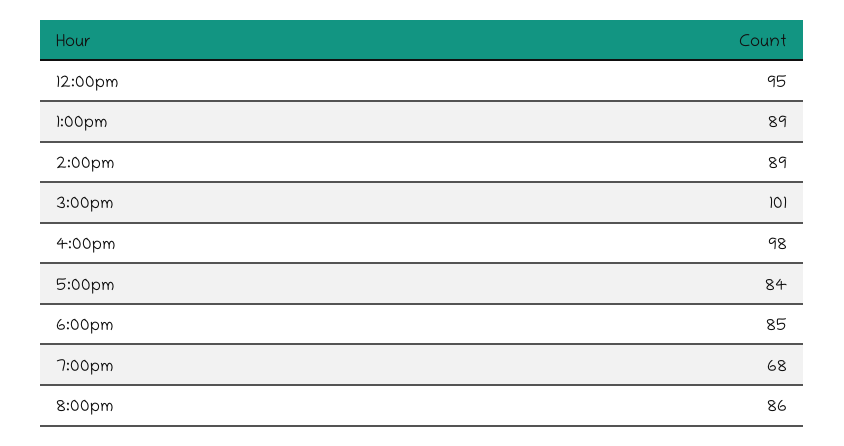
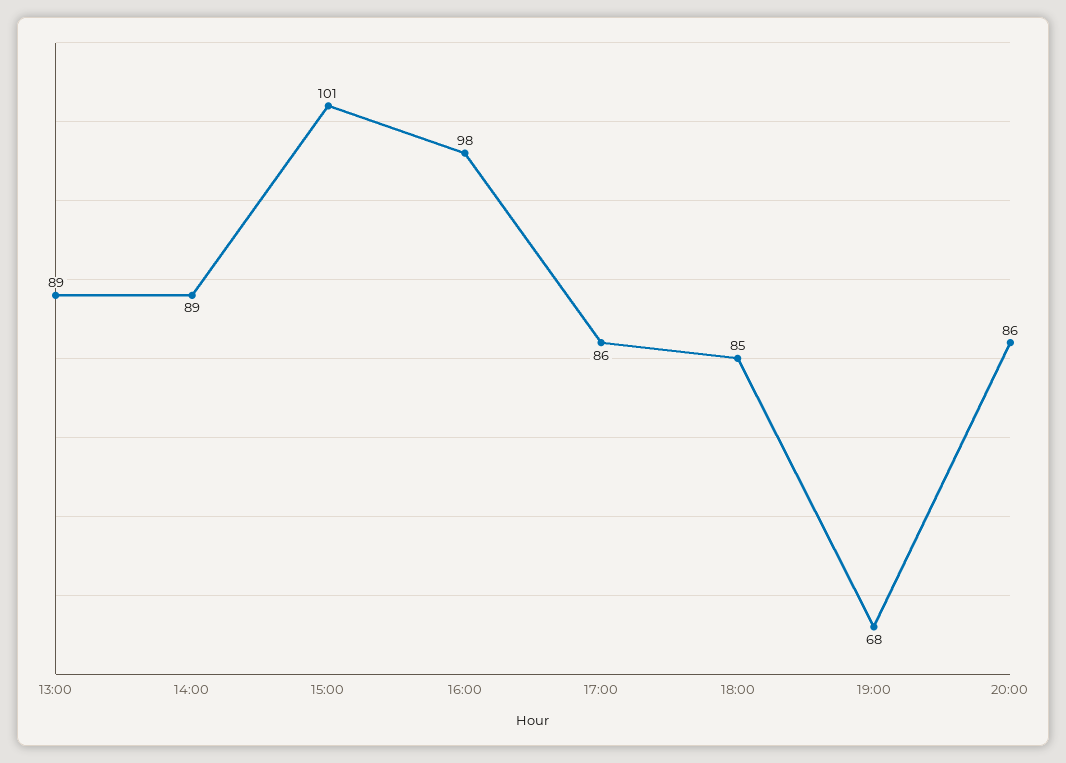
12:00pm: 95 -> none
5:00pm: 84 -> 86

